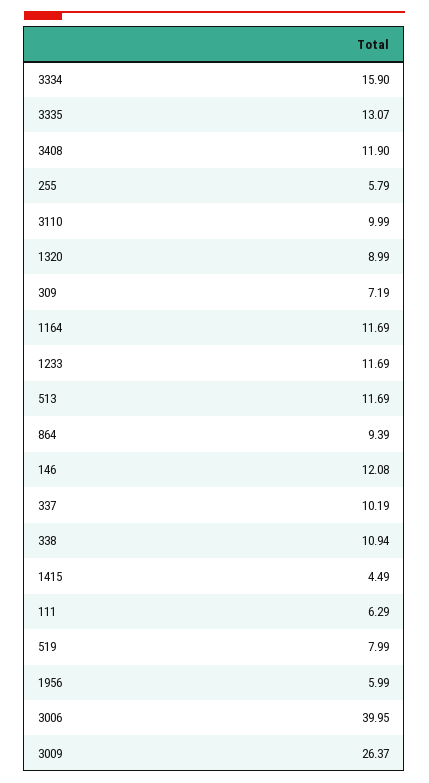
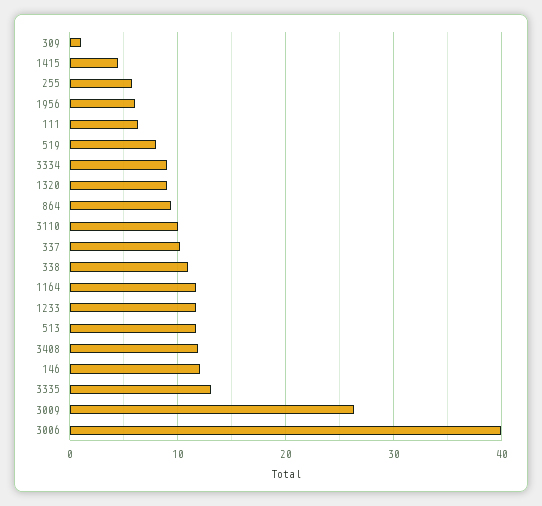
3334: 15.9 -> 9
309: 7.19 -> 1

